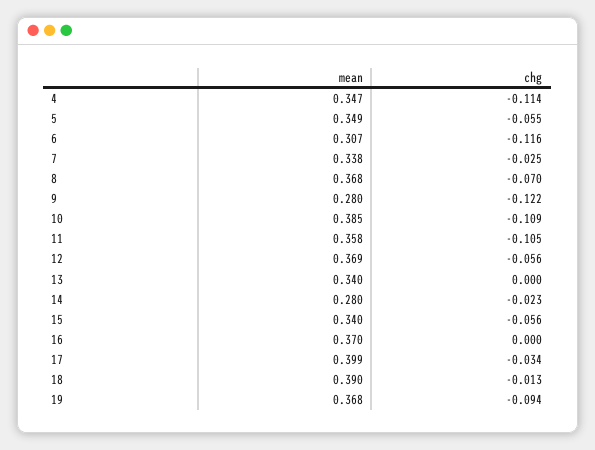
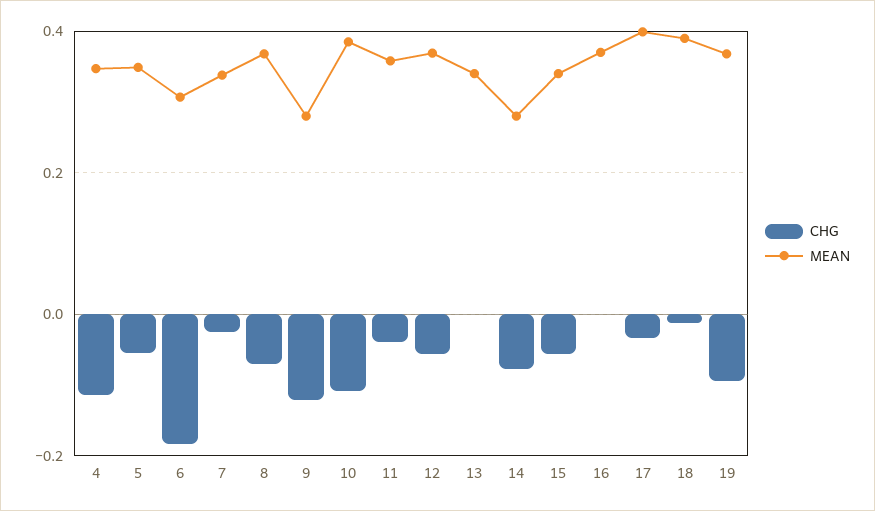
chg, 6: -0.116 -> -0.18
chg, 11: -0.105 -> -0.04
chg, 14: -0.023 -> -0.08

